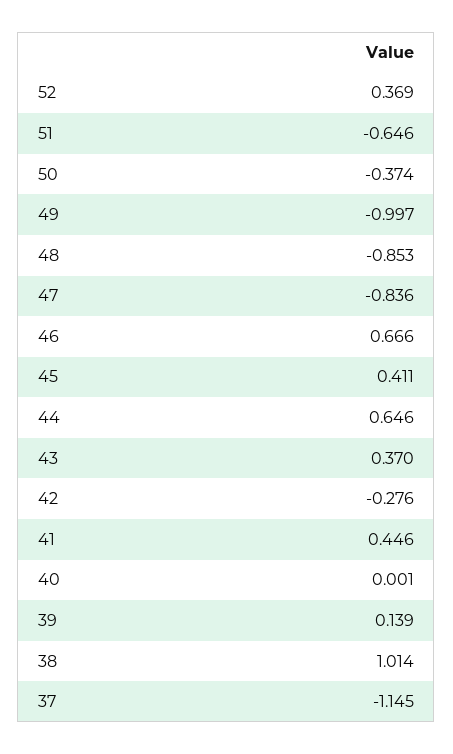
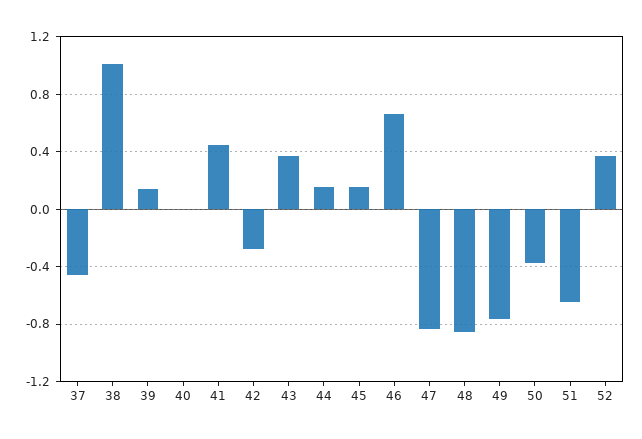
49: -0.997 -> -0.75
45: 0.411 -> 0.15
44: 0.646 -> 0.15
37: -1.145 -> -0.45

